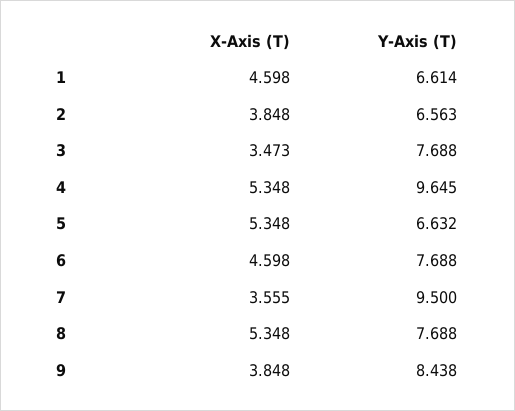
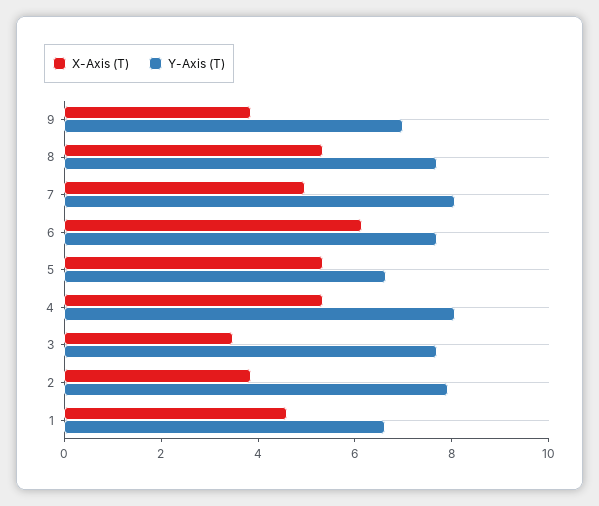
Y-Axis (T), 2: 6.563 -> 8
Y-Axis (T), 4: 9.645 -> 8
X-Axis (T), 6: 4.598 -> 6
X-Axis (T), 7: 3.555 -> 5
Y-Axis (T), 7: 9.5 -> 8
Y-Axis (T), 9: 8.438 -> 7

